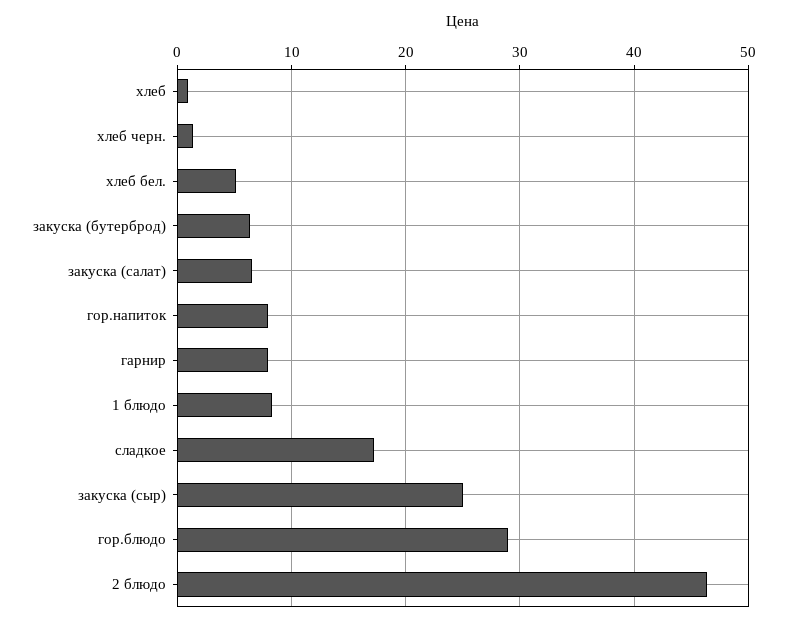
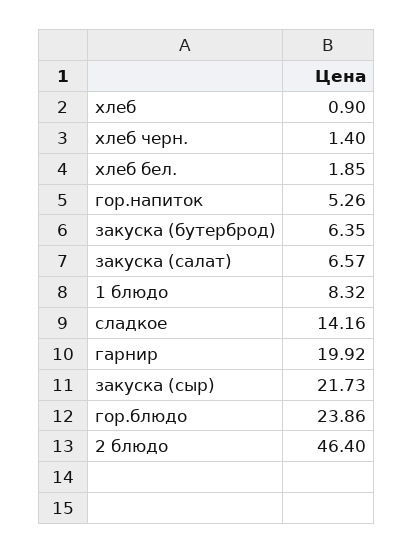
хлеб бел.: 5 -> 1.85
гор.напиток: 8 -> 5.26
гарнир: 8 -> 19.92
сладкое: 17 -> 14.16
закуска (сыр): 25 -> 21.73
гор.блюдо: 29 -> 23.86

